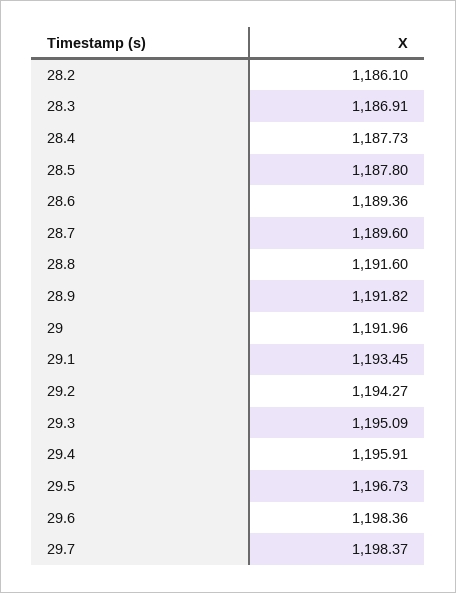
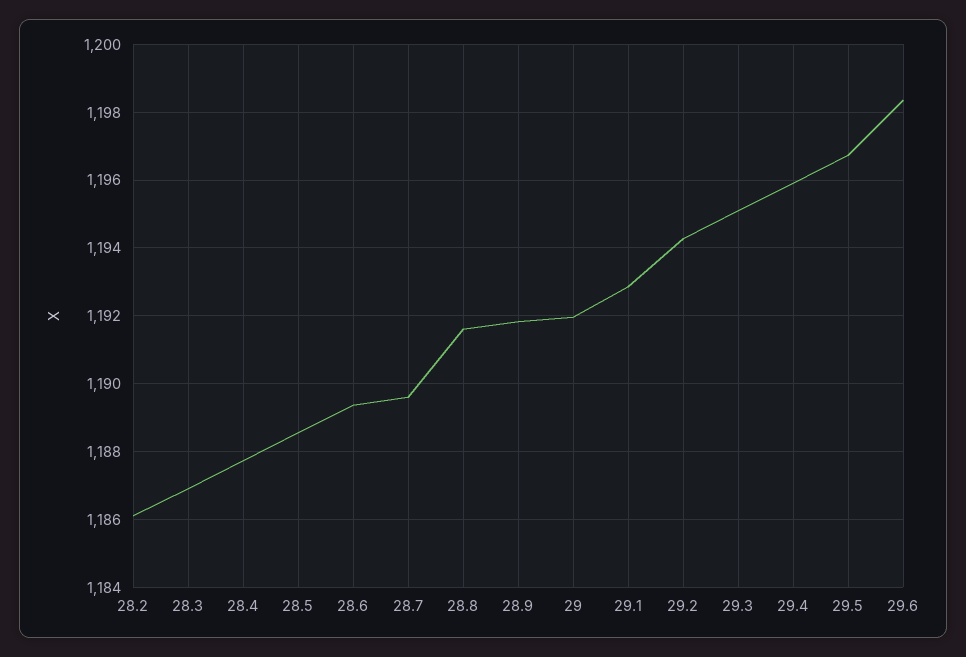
28.5: 1187.8 -> 1188.6
29.1: 1193.45 -> 1192.8
29.7: 1198.37 -> none

